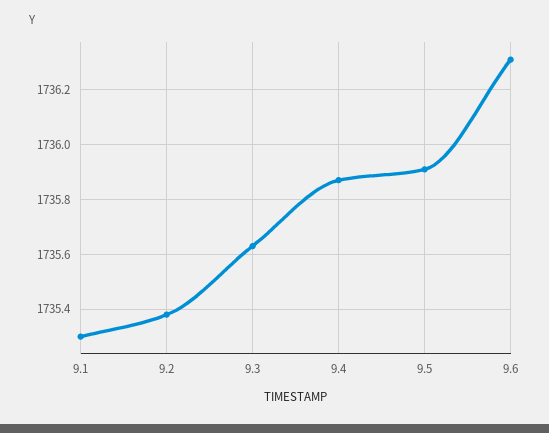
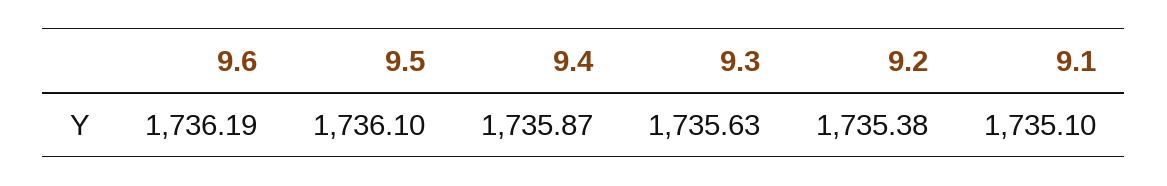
9.1: 1735.3 -> 1735.1
9.5: 1735.9 -> 1736.1
9.6: 1736.3 -> 1736.19

